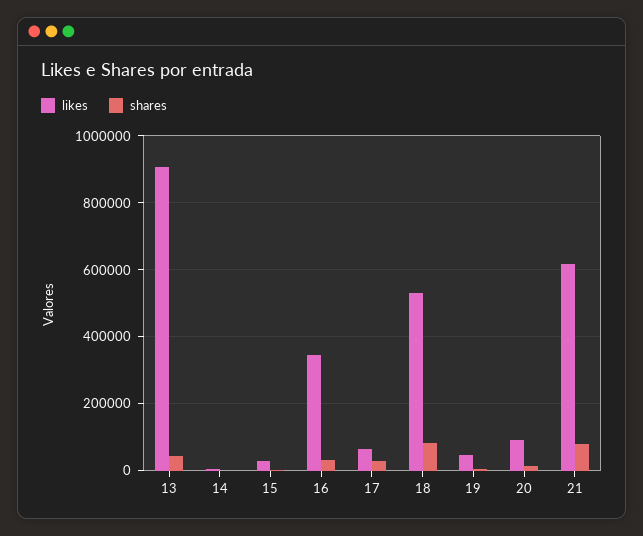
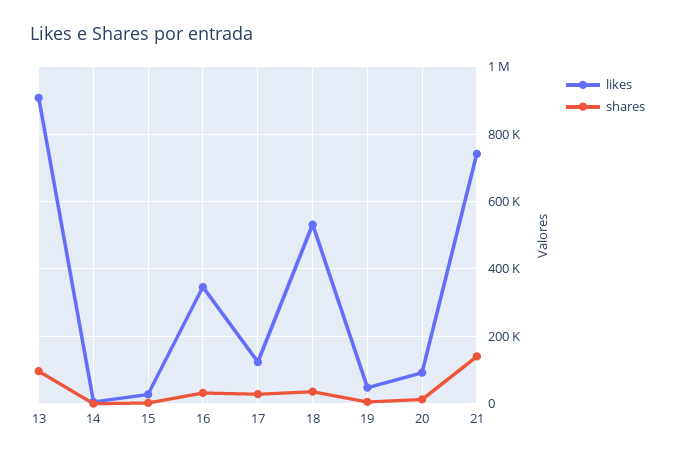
shares, 13: 40000 -> 100000
likes, 17: 60000 -> 120000
shares, 18: 80000 -> 40000
likes, 21: 620000 -> 740000
shares, 21: 80000 -> 140000

